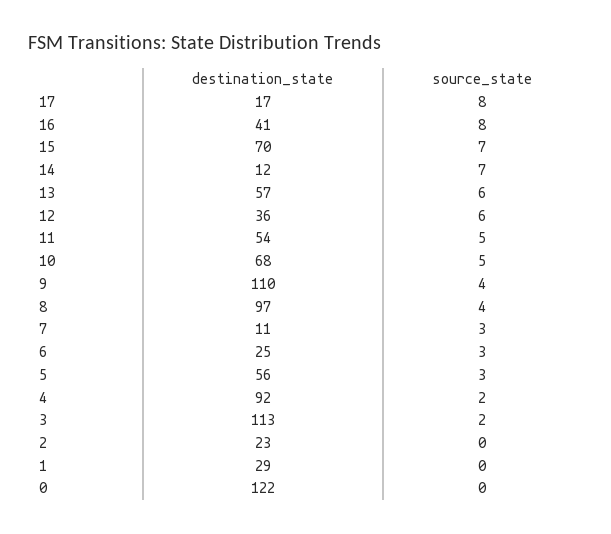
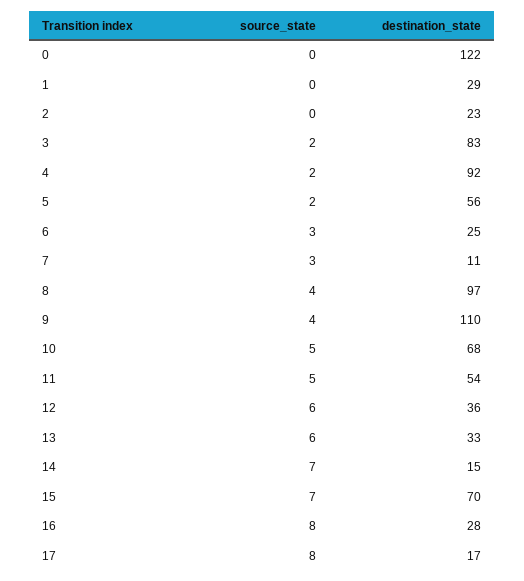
destination_state, 16: 41 -> 28
destination_state, 14: 12 -> 15
destination_state, 13: 57 -> 33
source_state, 5: 3 -> 2
destination_state, 3: 113 -> 83

